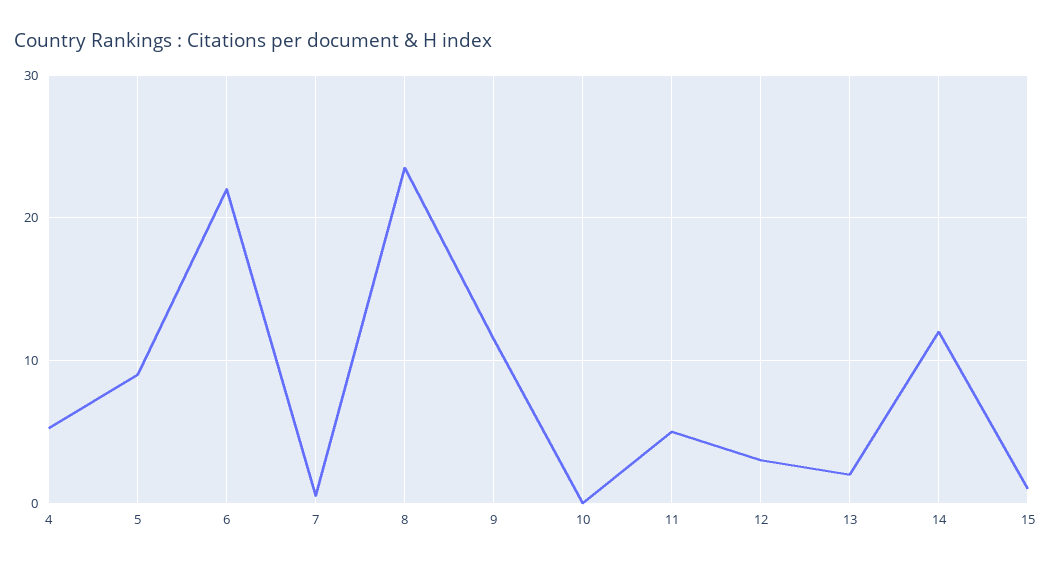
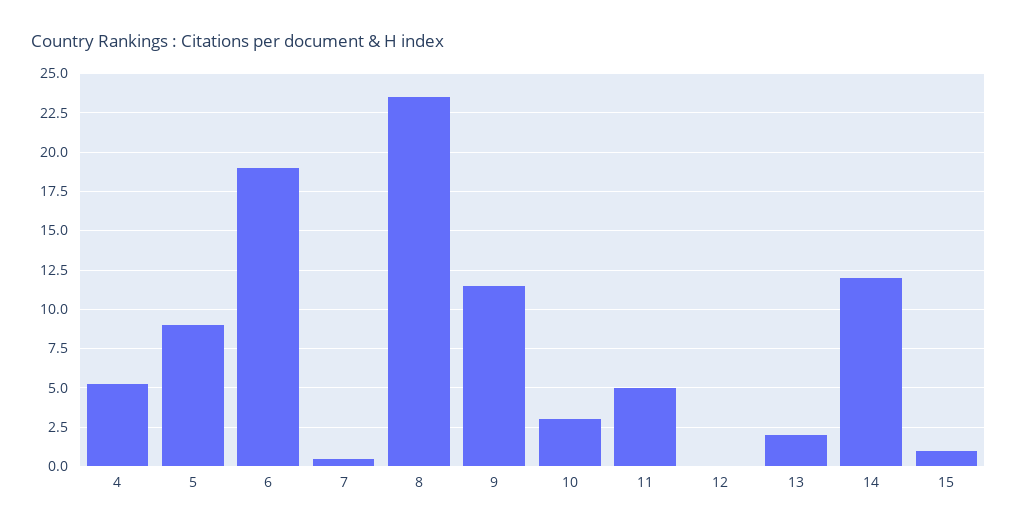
6: 22 -> 19
10: 0 -> 3
12: 3 -> 0

